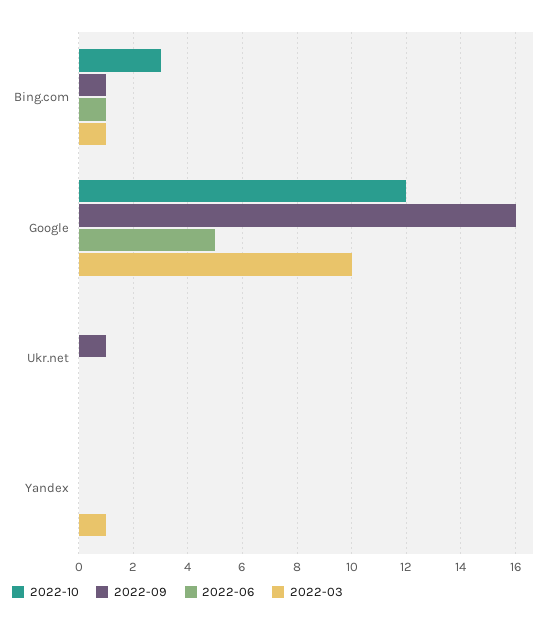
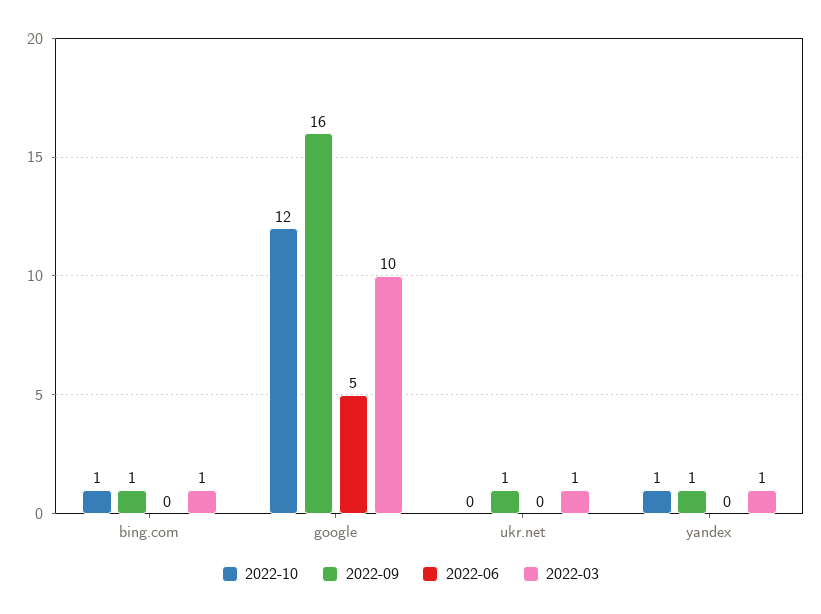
2022-10, Bing.com: 3 -> 1
2022-06, Bing.com: 1 -> 0
2022-03, Ukr.net: 0 -> 1
2022-10, Yandex: 0 -> 1
2022-09, Yandex: 0 -> 1

